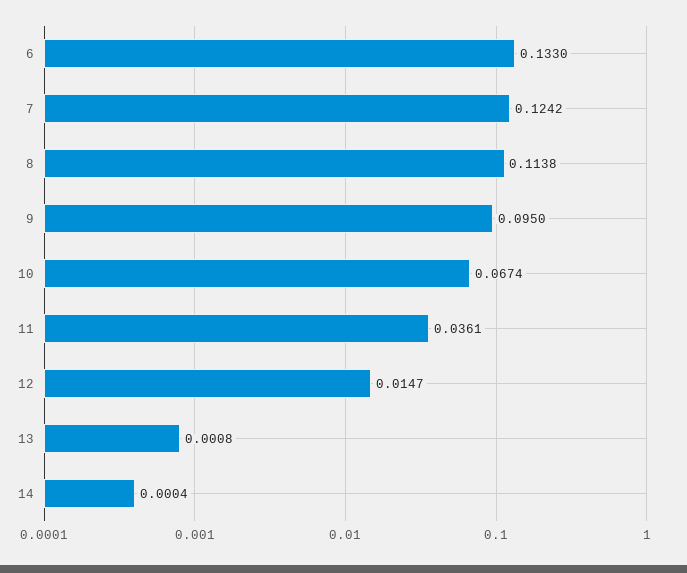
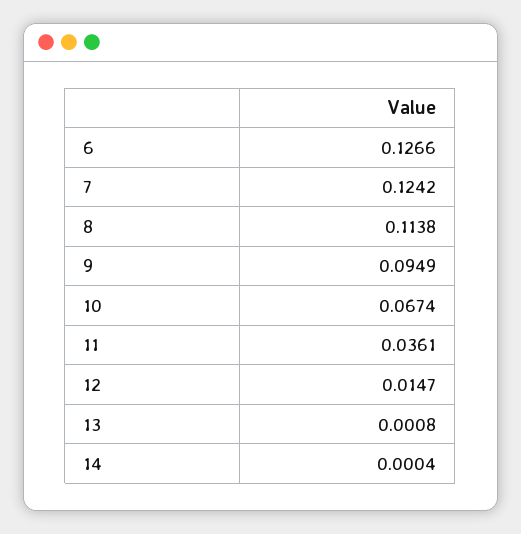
6: 0.133 -> 0.1266
9: 0.095 -> 0.0949

